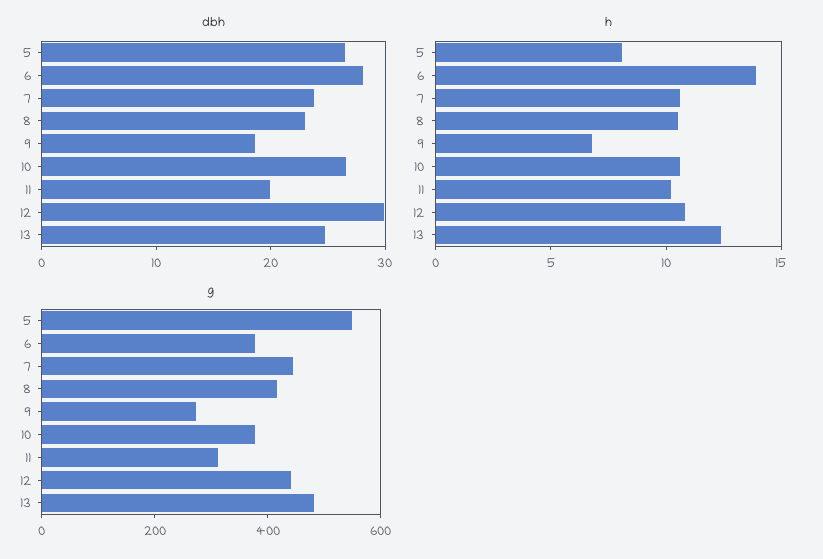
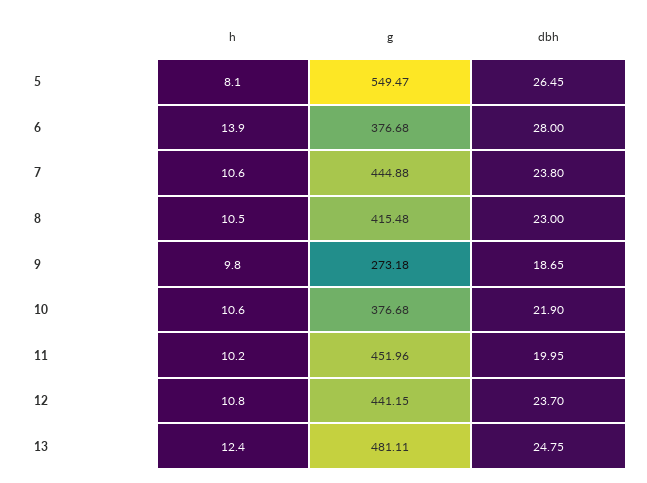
dbh, 10: 26 -> 21.9
dbh, 12: 30 -> 23.7
h, 9: 7 -> 9.8
g, 11: 300 -> 451.96

